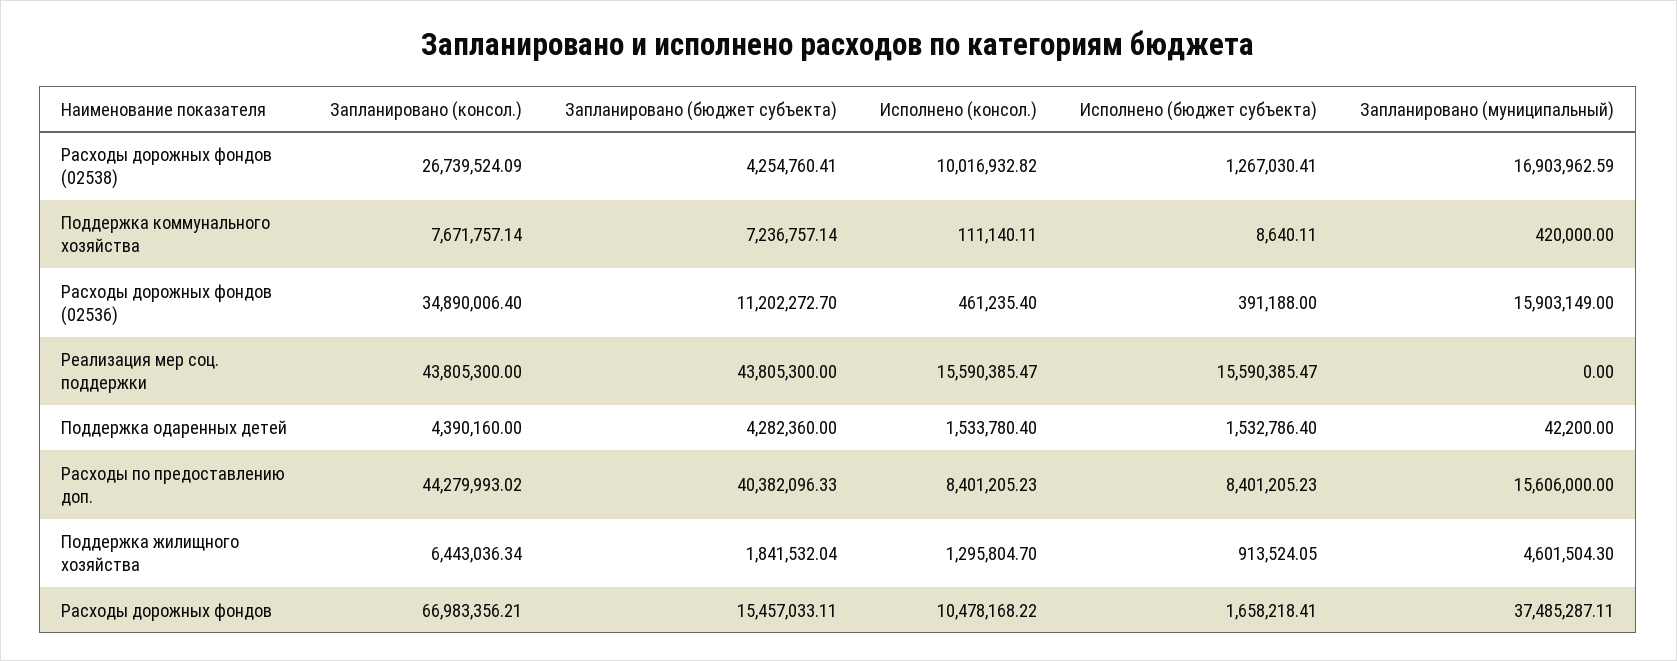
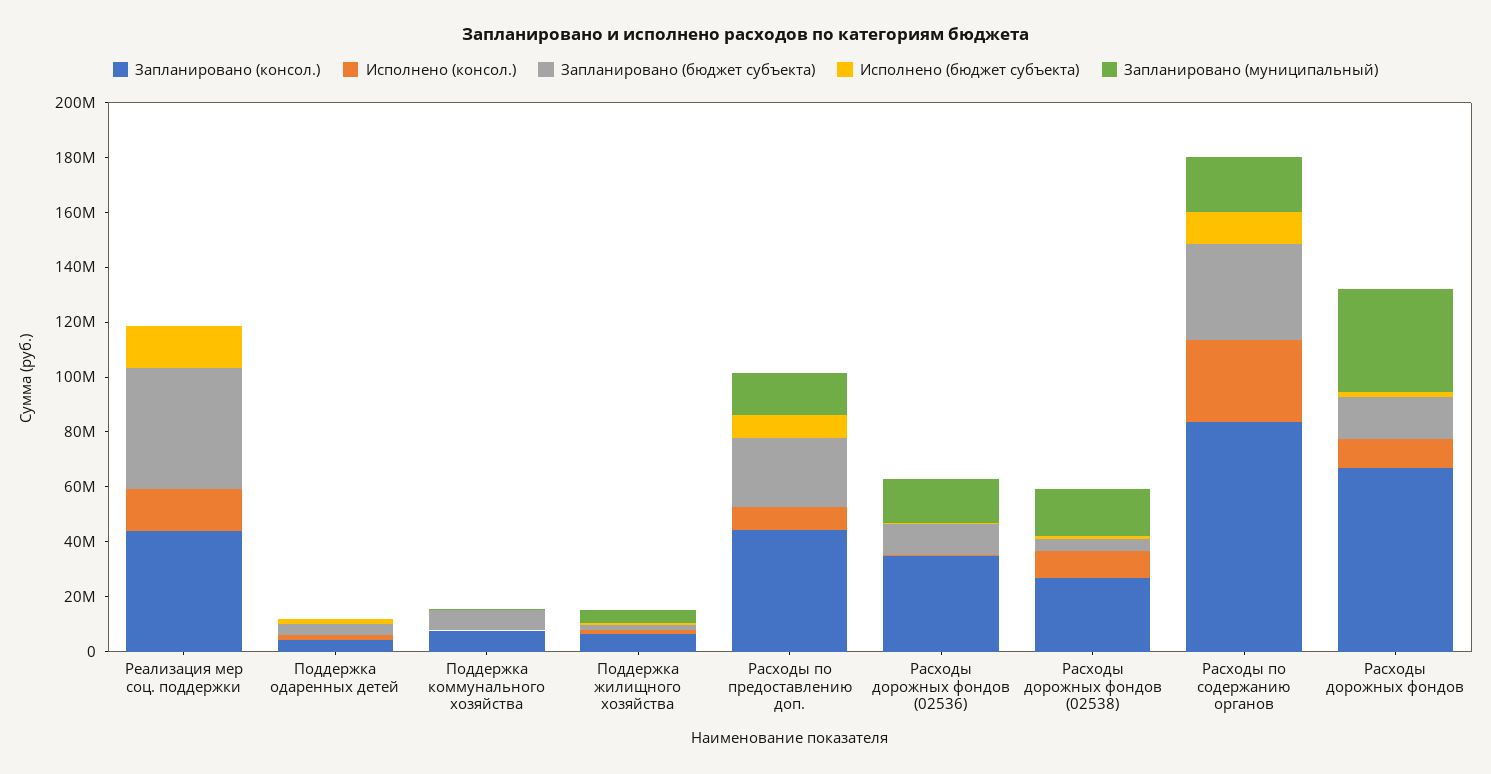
Запланировано (бюджет субъекта), Расходы по предоставлению доп.: 40382096.33 -> 25000000
Запланировано (консол.), Расходы по содержанию органов: none -> 85000000
Исполнено (консол.), Расходы по содержанию органов: none -> 30000000
Запланировано (бюджет субъекта), Расходы по содержанию органов: none -> 35000000
Исполнено (бюджет субъекта), Расходы по содержанию органов: none -> 10000000
Запланировано (муниципальный), Расходы по содержанию органов: none -> 20000000

